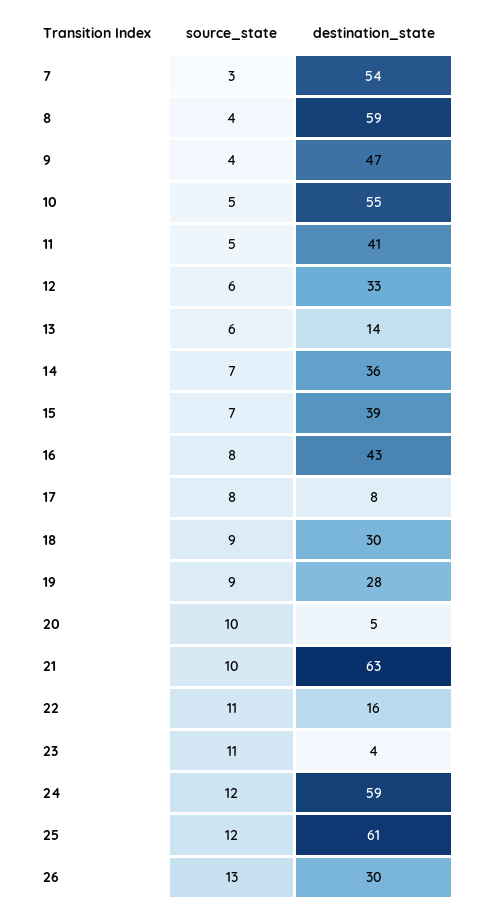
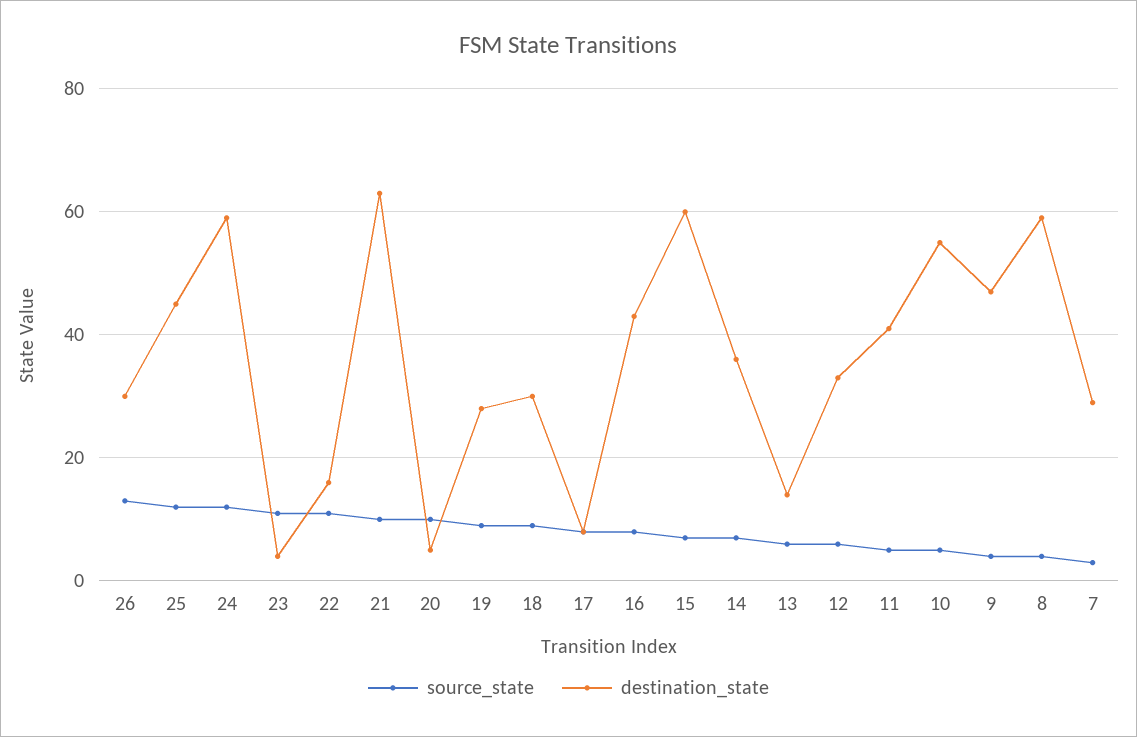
destination_state, 7: 54 -> 30
destination_state, 15: 39 -> 60
destination_state, 25: 61 -> 45

